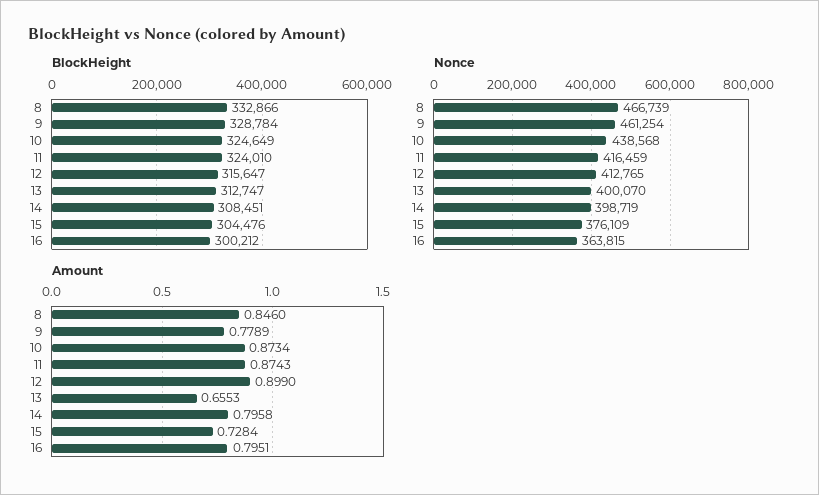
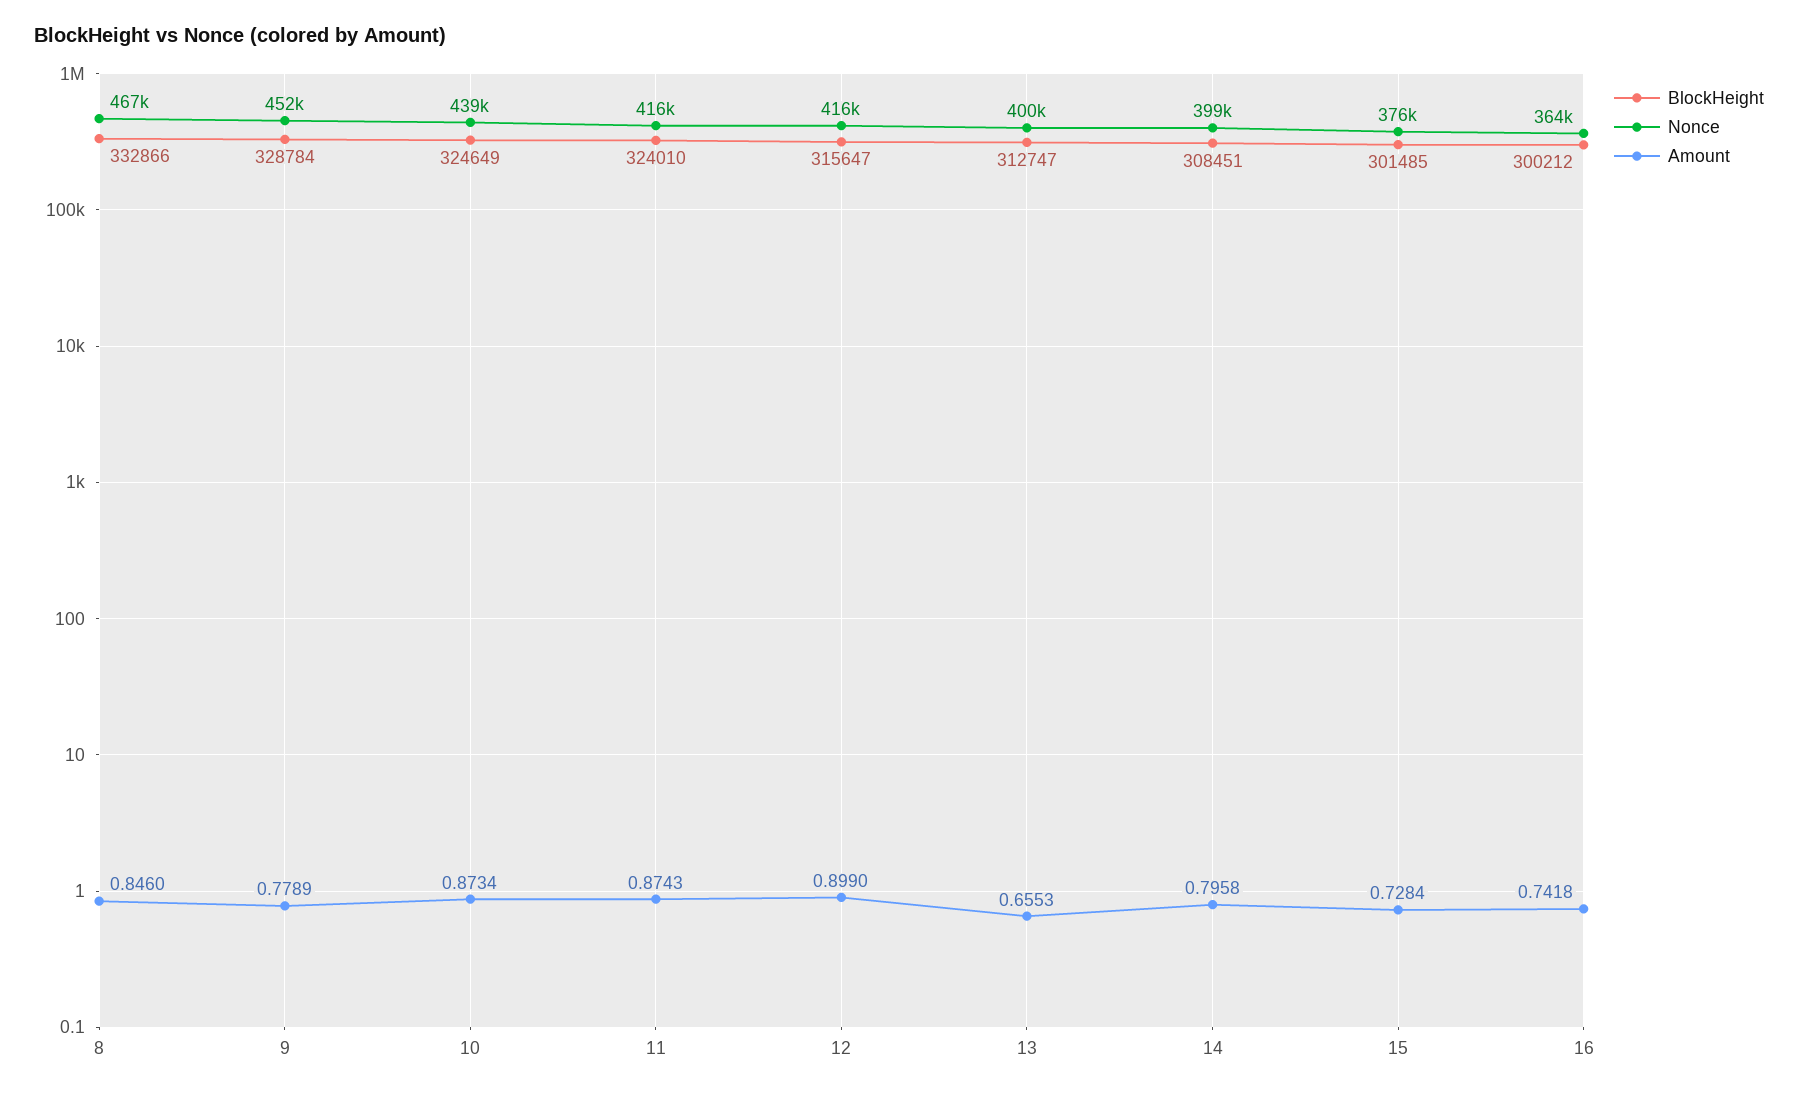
BlockHeight, 15: 304476 -> 301485
Nonce, 9: 461254 -> 452000
Nonce, 12: 412765 -> 416000
Amount, 16: 0.7951 -> 0.7418

